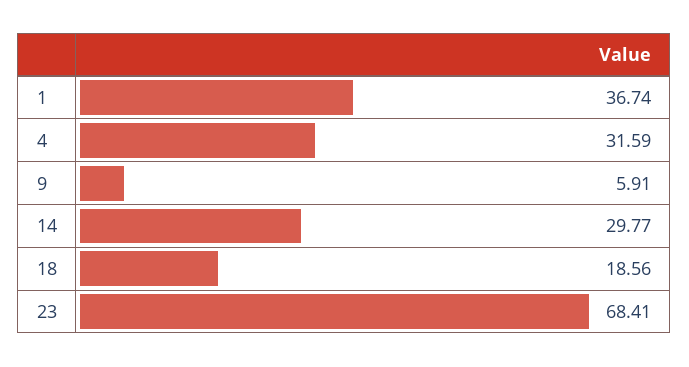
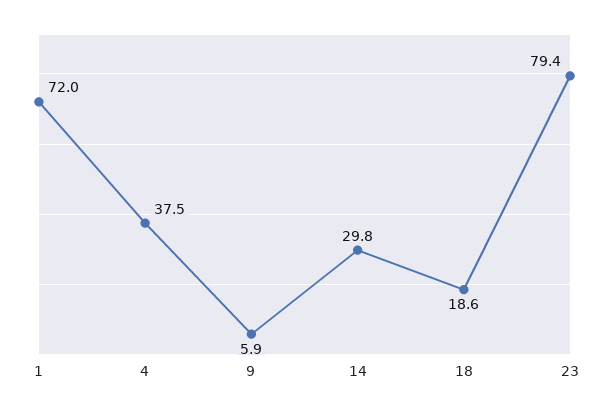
1: 36.74 -> 72
4: 31.59 -> 37.5
23: 68.41 -> 79.4

